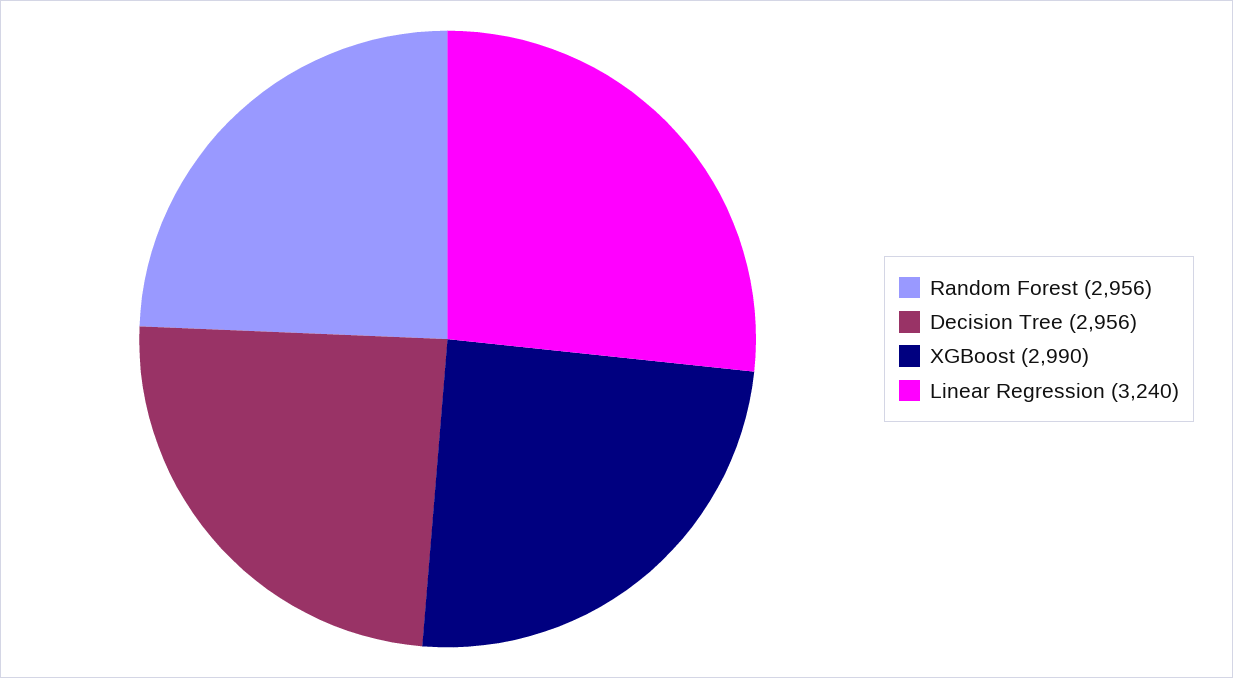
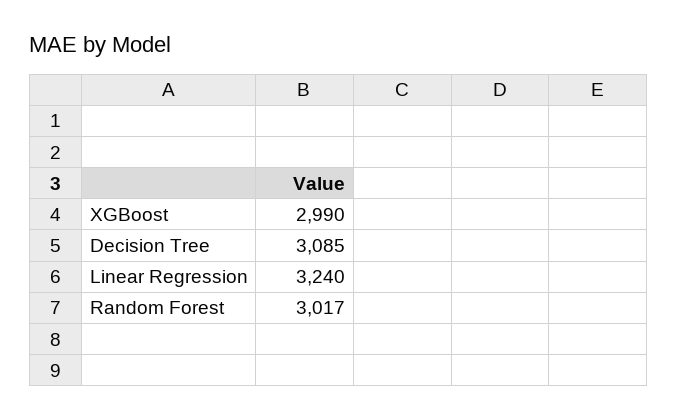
Random Forest: 2956 -> 3017
Decision Tree: 2956 -> 3085

